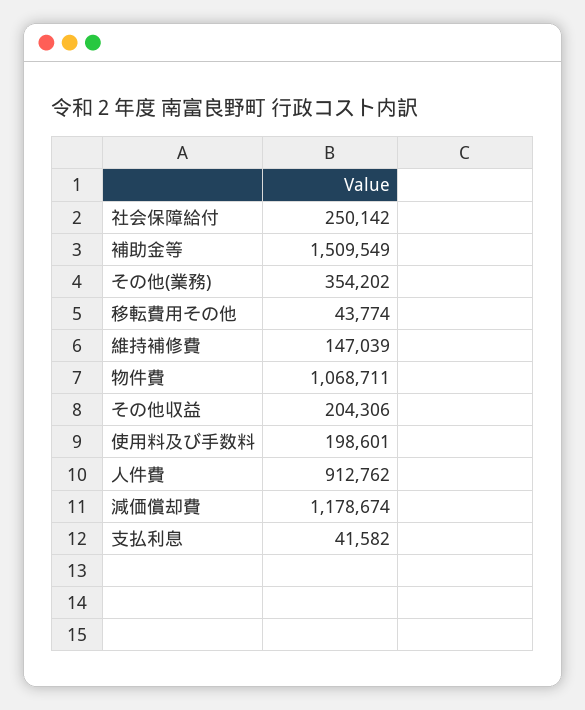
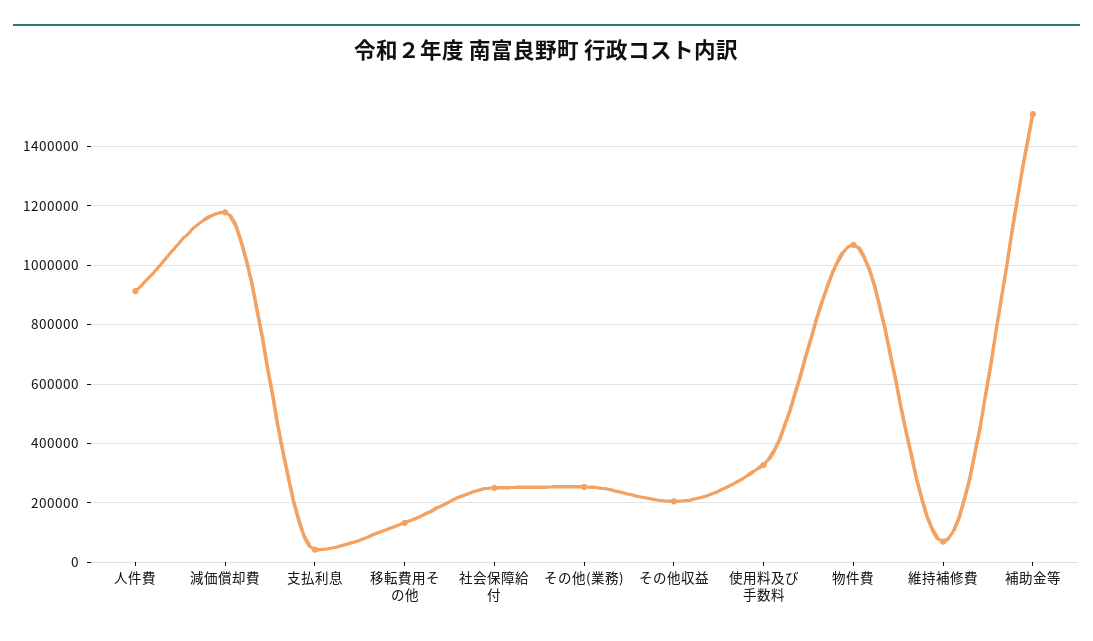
その他(業務): 354202 -> 250000
移転費用その他: 43774 -> 125000
維持補修費: 147039 -> 75000
使用料及び手数料: 198601 -> 325000

